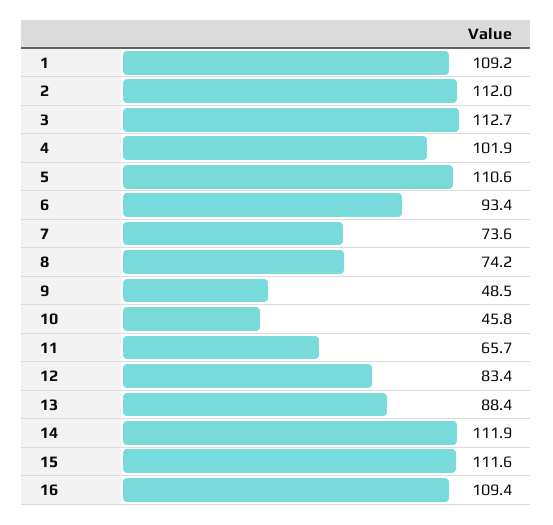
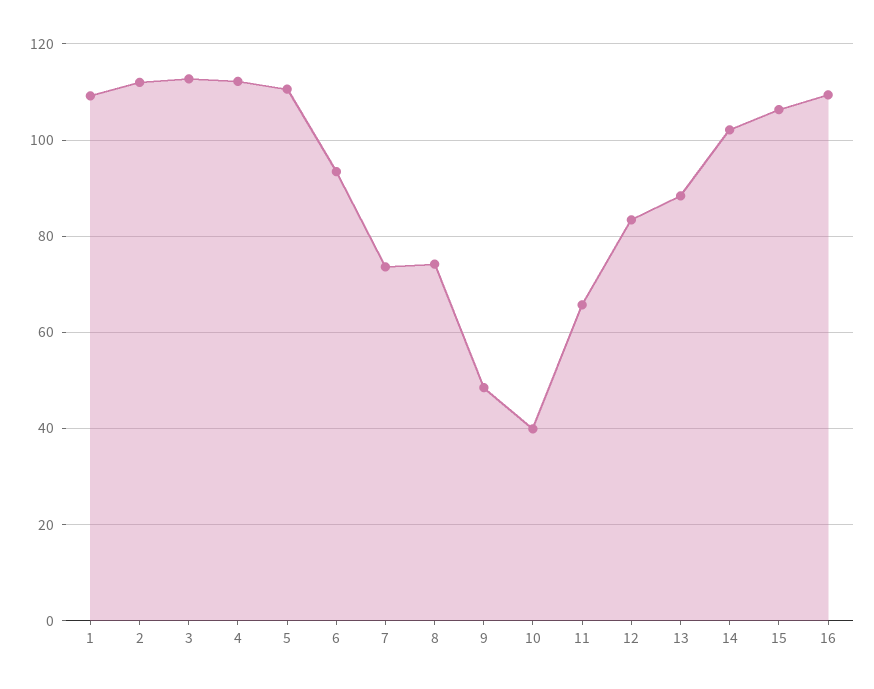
4: 101.9 -> 112
10: 45.8 -> 40
14: 111.9 -> 102
15: 111.6 -> 106

